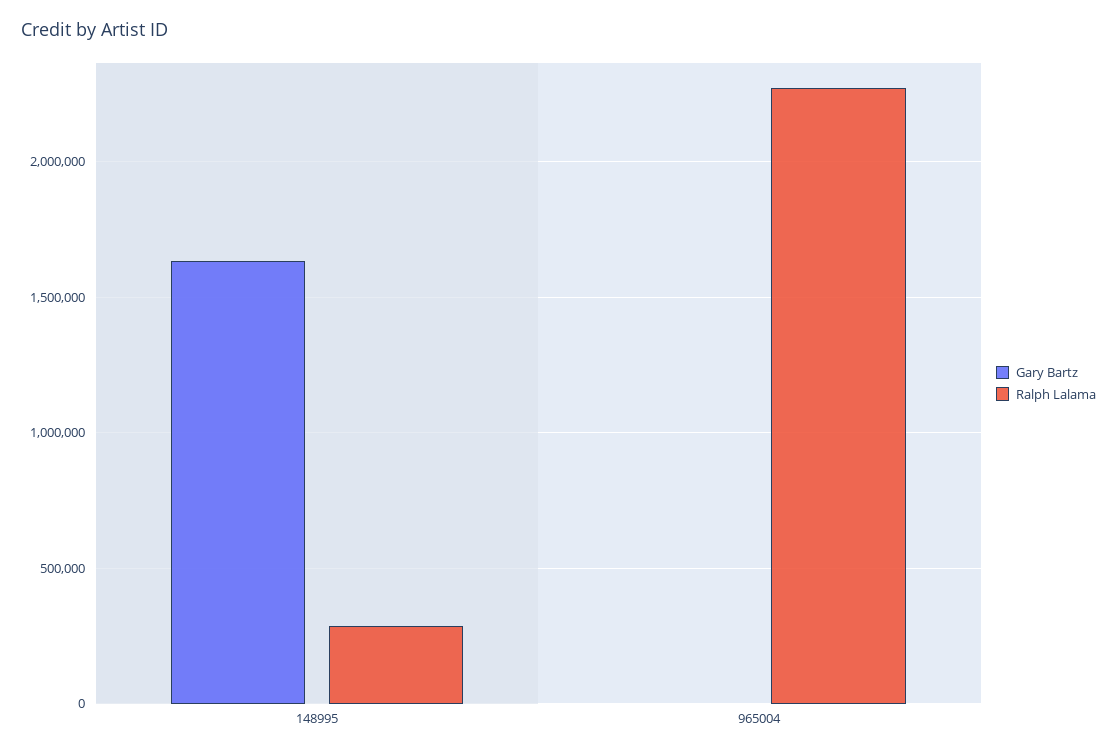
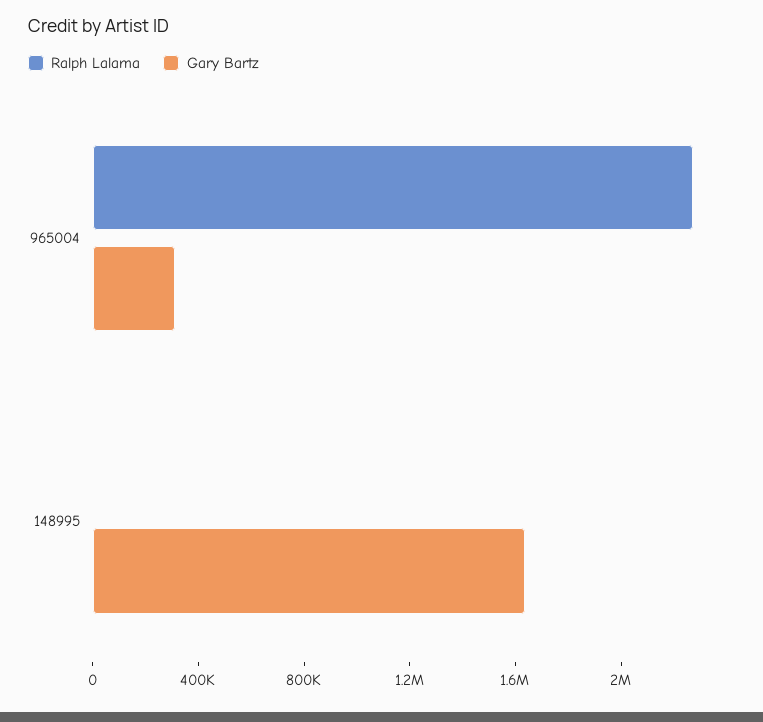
Ralph Lalama, 148995: 300000 -> 0
Gary Bartz, 965004: 0 -> 300000

